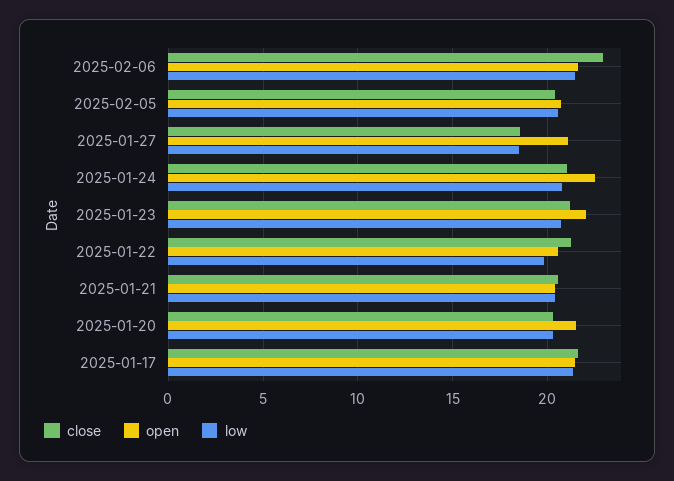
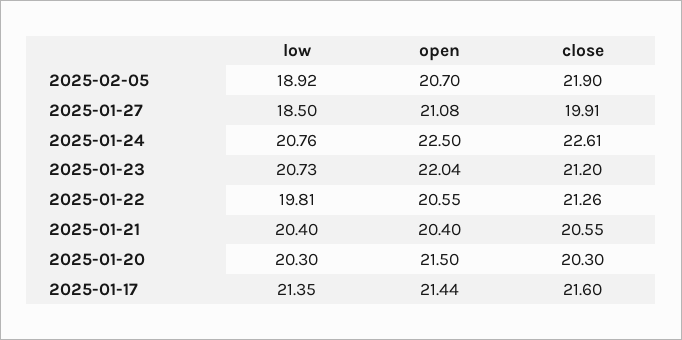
close, 2025-02-06: 23 -> none
open, 2025-02-06: 21.5 -> none
low, 2025-02-06: 21.5 -> none
close, 2025-02-05: 20.5 -> 21.9
low, 2025-02-05: 20.5 -> 18.92
close, 2025-01-27: 18.5 -> 19.91
close, 2025-01-24: 21 -> 22.61

